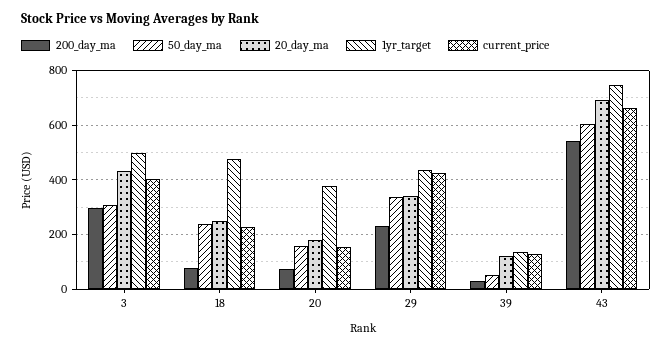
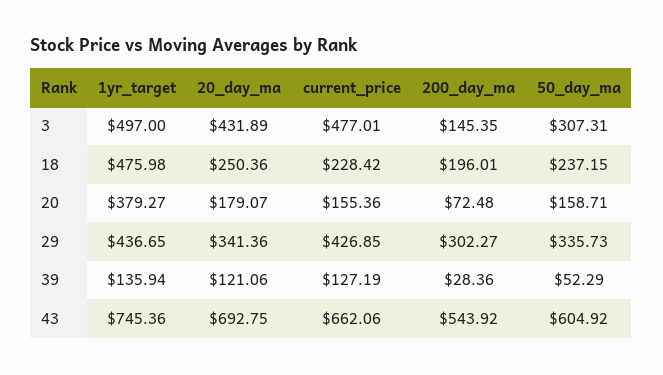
200_day_ma, 3: 300 -> 145.35
current_price, 3: 400 -> 477.01
200_day_ma, 18: 75 -> 196.01
200_day_ma, 29: 225 -> 302.27

